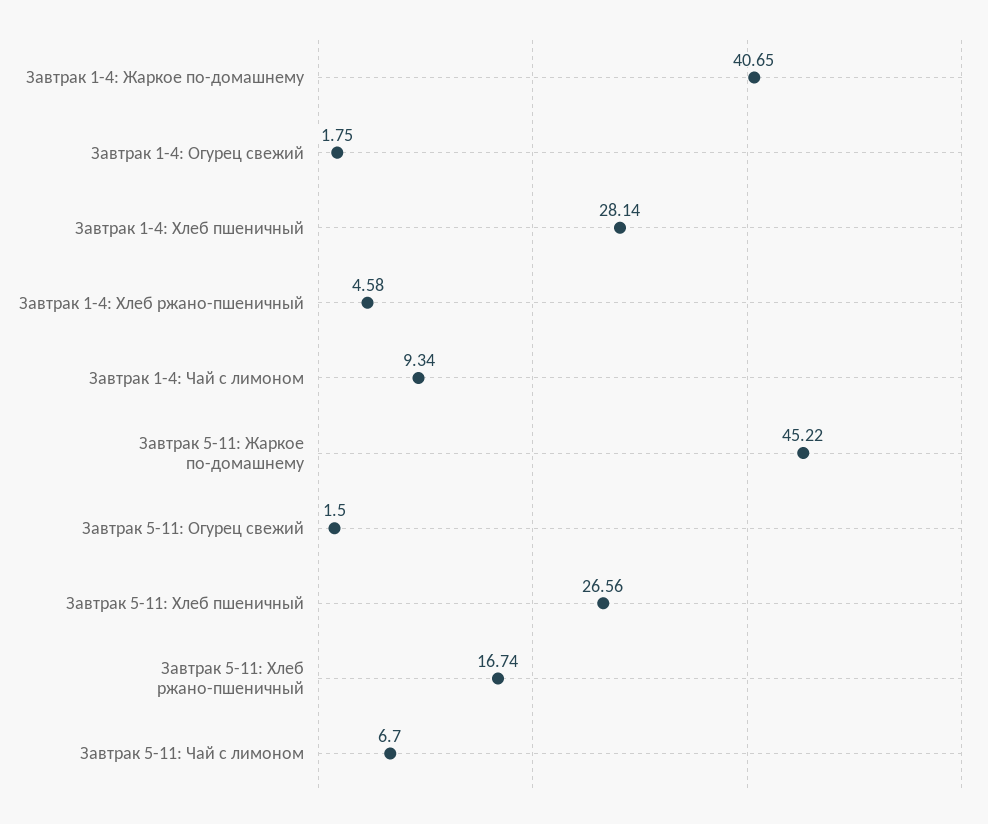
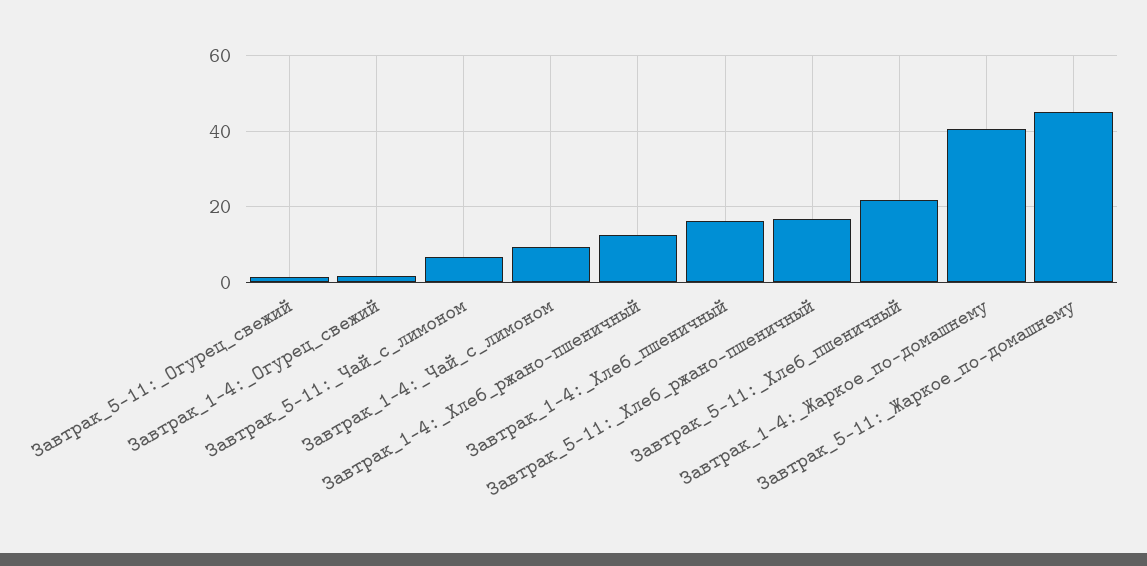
Завтрак 1-4: Хлеб пшеничный: 28.14 -> 16
Завтрак 1-4: Хлеб ржано-пшеничный: 4.58 -> 12
Завтрак 5-11: Хлеб пшеничный: 26.56 -> 22

